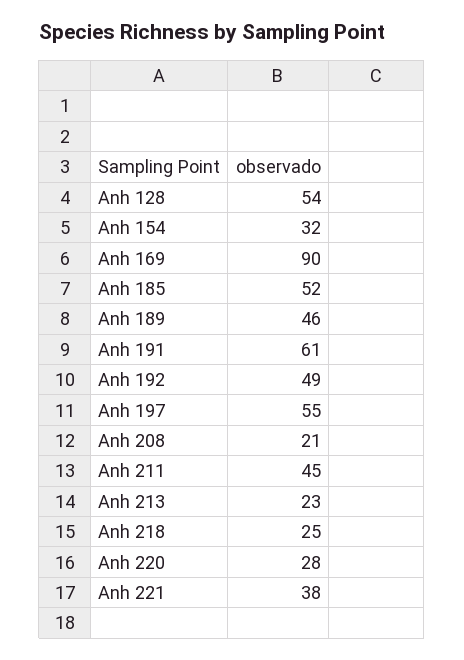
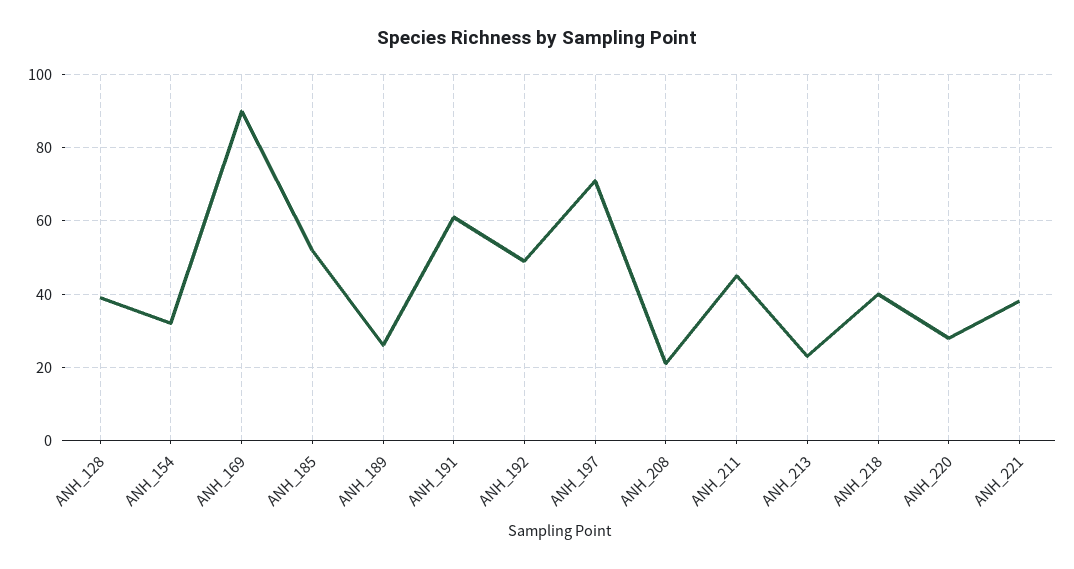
Anh 128: 54 -> 40
Anh 189: 46 -> 25
Anh 197: 55 -> 70
Anh 218: 25 -> 40

